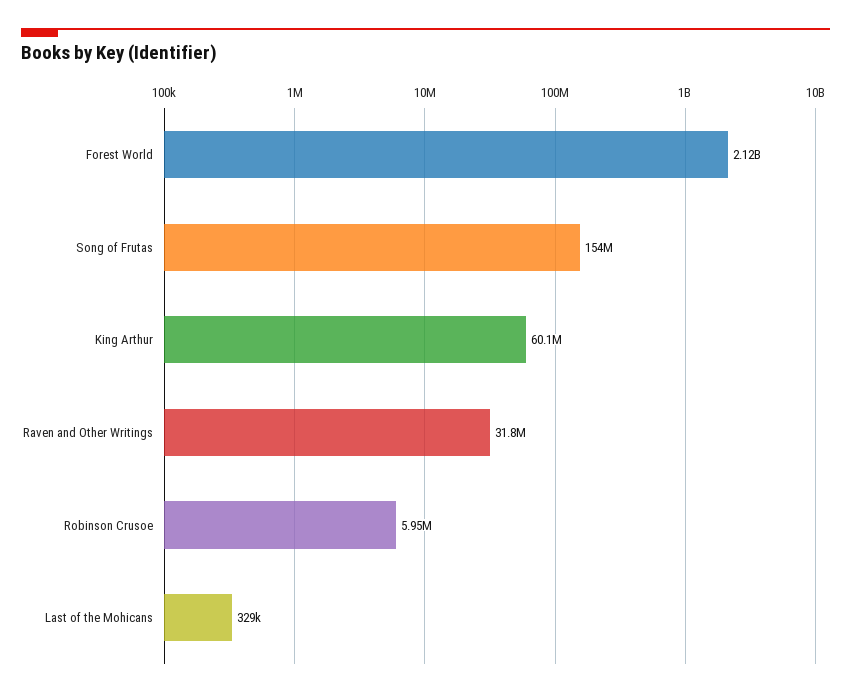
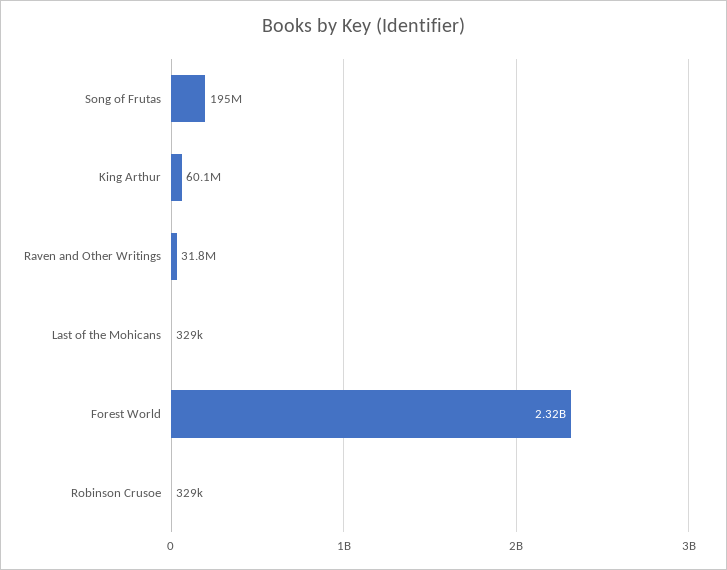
Forest World: 2120000000 -> 2320000000
Song of Frutas: 154000000 -> 195000000
Robinson Crusoe: 5950000 -> 329000

